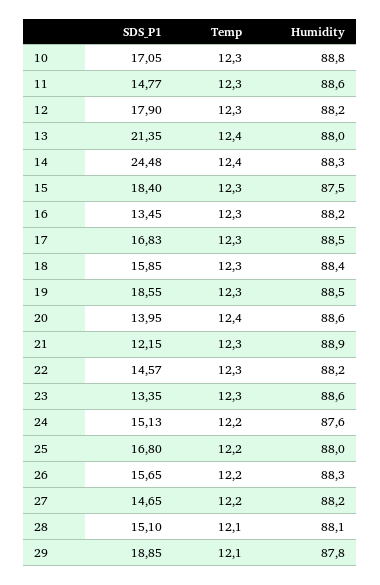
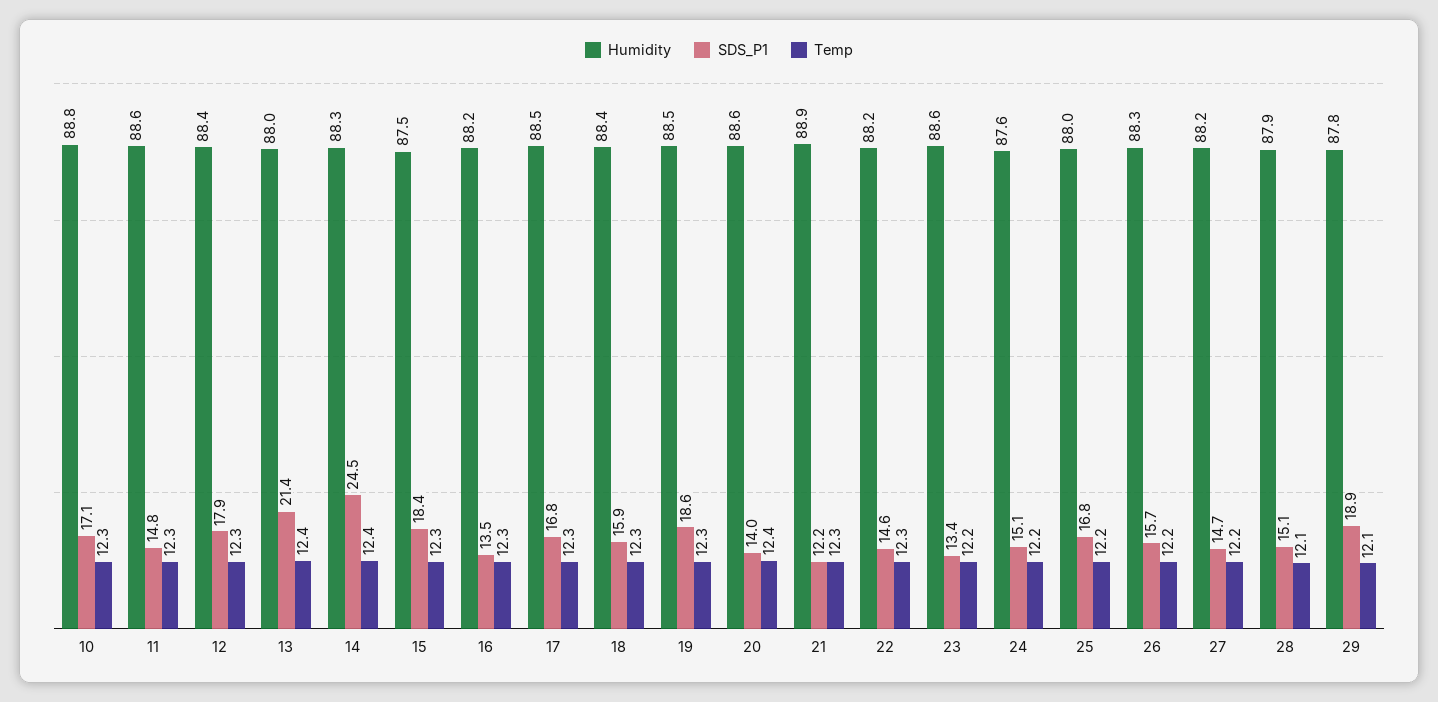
Humidity, 12: 88.2 -> 88.4
Temp, 23: 12.3 -> 12.2
Humidity, 28: 88.1 -> 87.9

